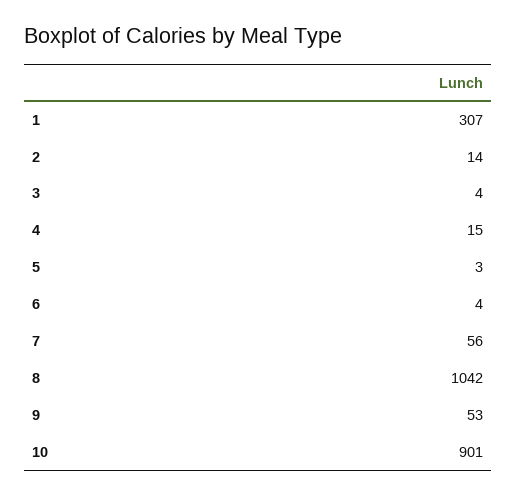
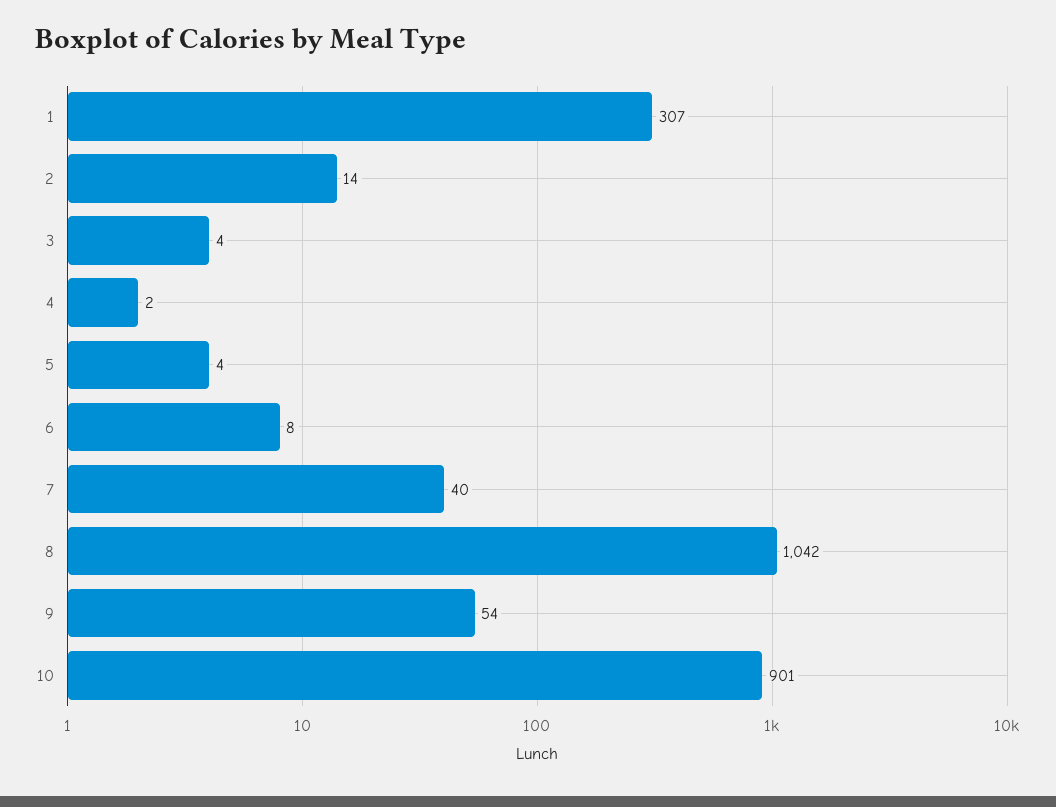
4: 15 -> 2
5: 3 -> 4
6: 4 -> 8
7: 56 -> 40
9: 53 -> 54

